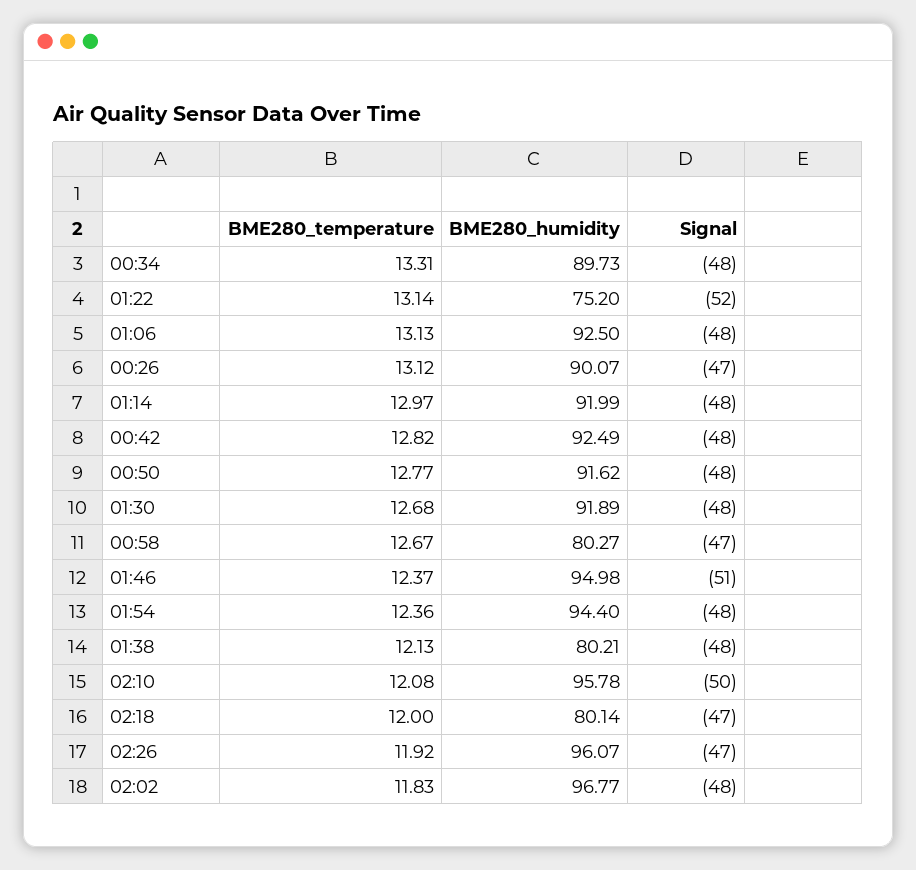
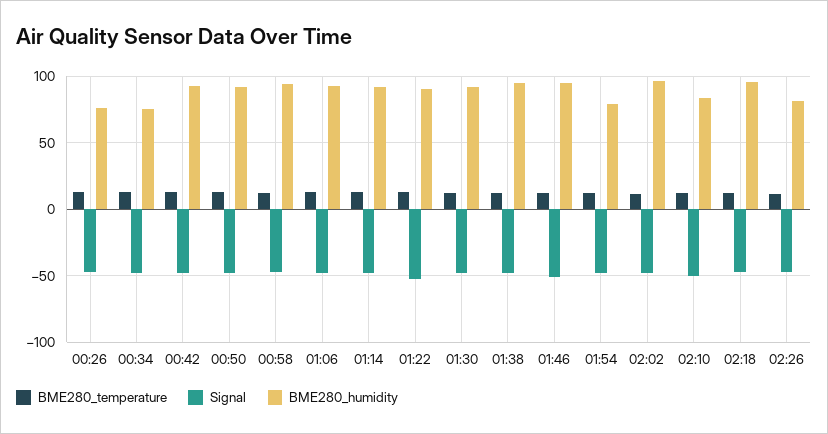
BME280_humidity, 00:34: 89.73 -> 75
BME280_humidity, 01:22: 75.2 -> 90
BME280_humidity, 00:26: 90.07 -> 75
BME280_humidity, 00:58: 80.27 -> 95
BME280_humidity, 01:54: 94.4 -> 80
BME280_humidity, 01:38: 80.21 -> 95
BME280_humidity, 02:10: 95.78 -> 85
BME280_humidity, 02:18: 80.14 -> 95
BME280_humidity, 02:26: 96.07 -> 80

